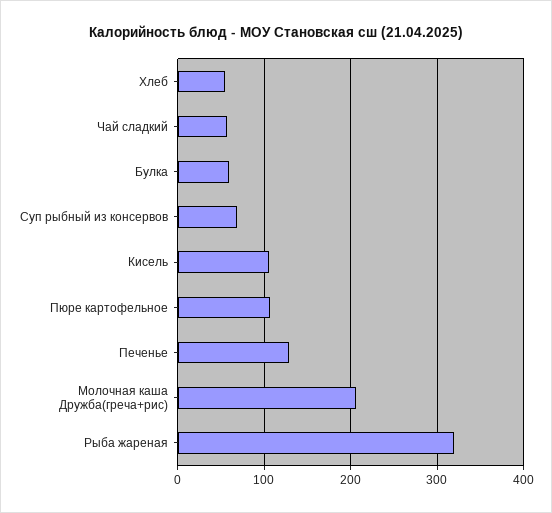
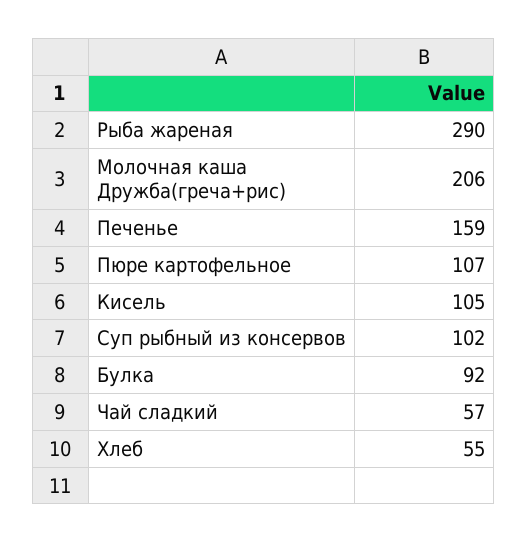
Булка: 60 -> 92
Суп рыбный из консервов: 70 -> 102
Печенье: 130 -> 159
Рыба жареная: 320 -> 290

